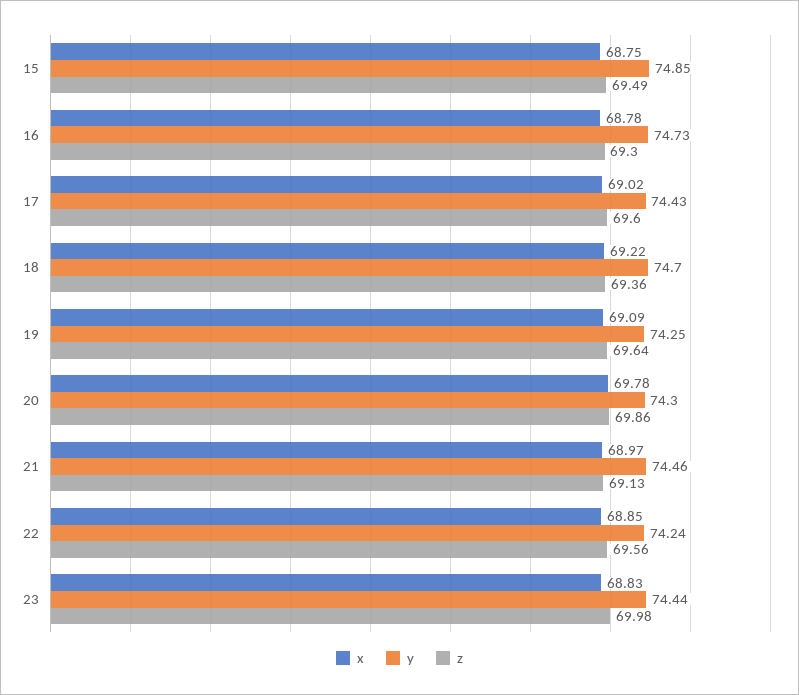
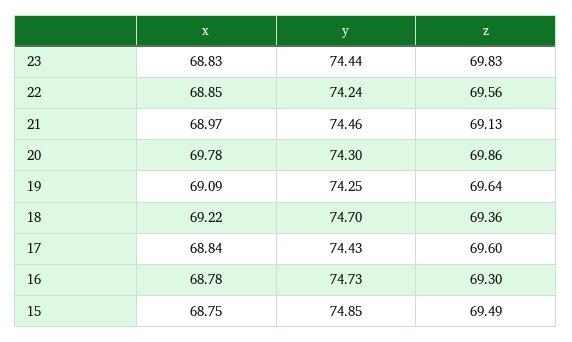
x, 17: 69.02 -> 68.84
z, 23: 69.98 -> 69.83

